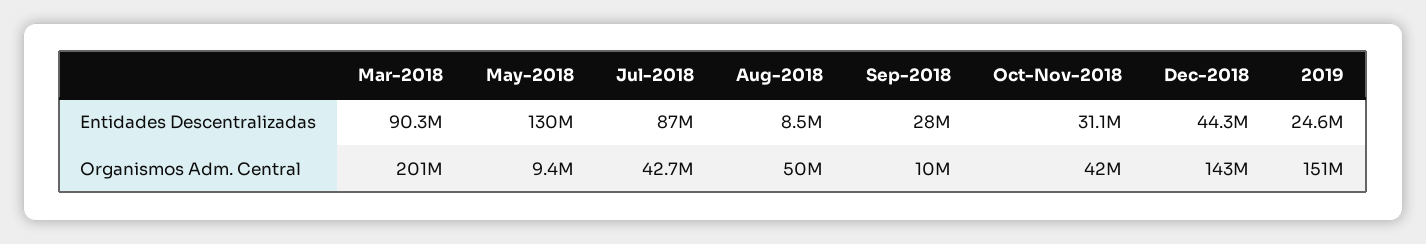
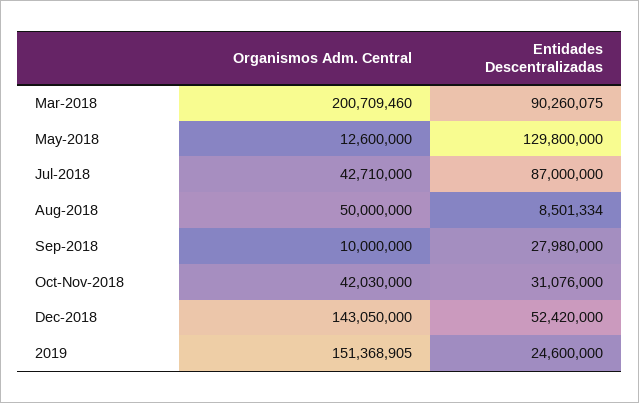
Dec-2018, Entidades Descentralizadas: 44300000 -> 52420000
May-2018, Organismos Adm. Central: 9400000 -> 12600000

